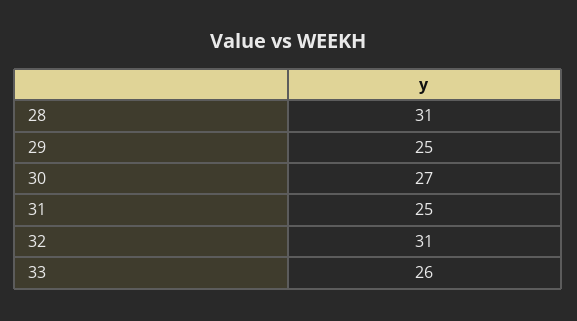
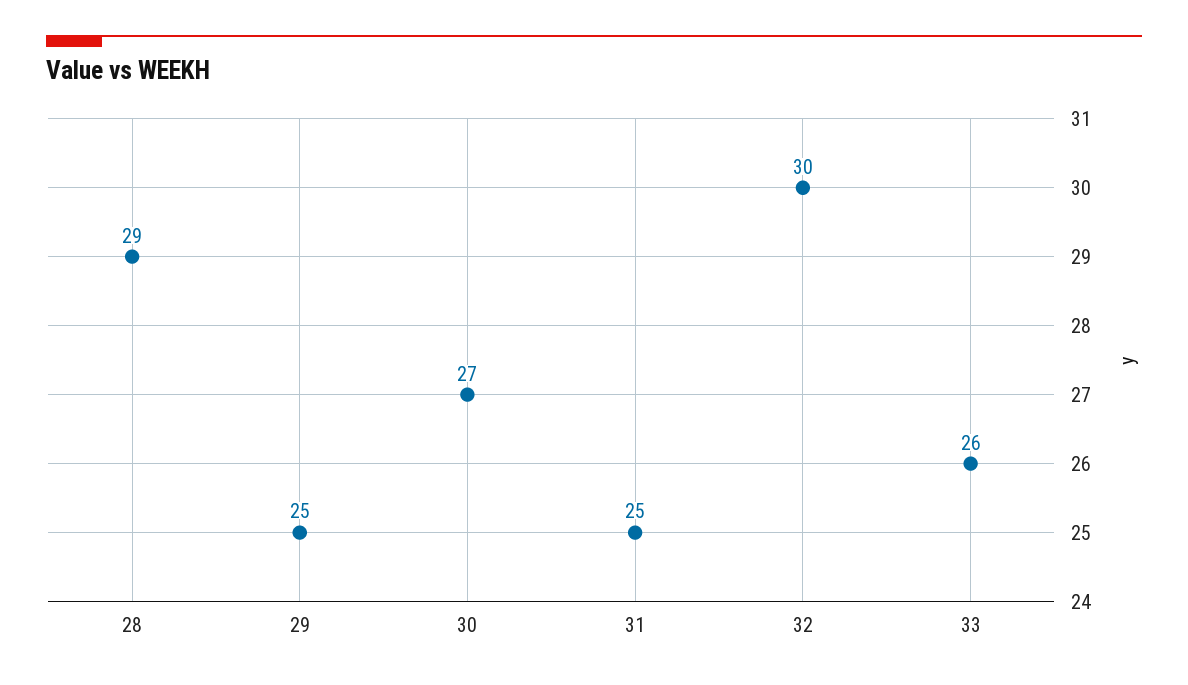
28: 31 -> 29
32: 31 -> 30

